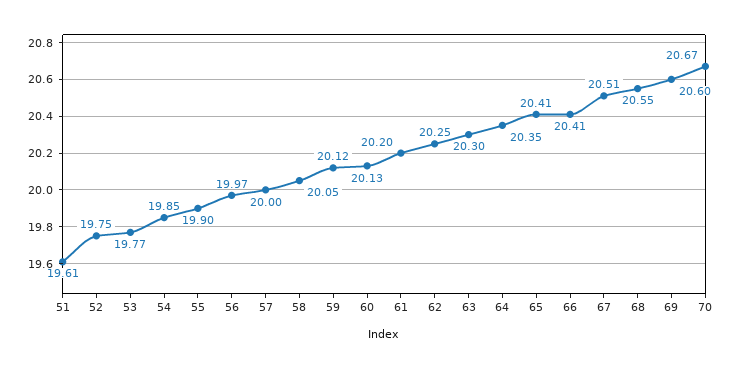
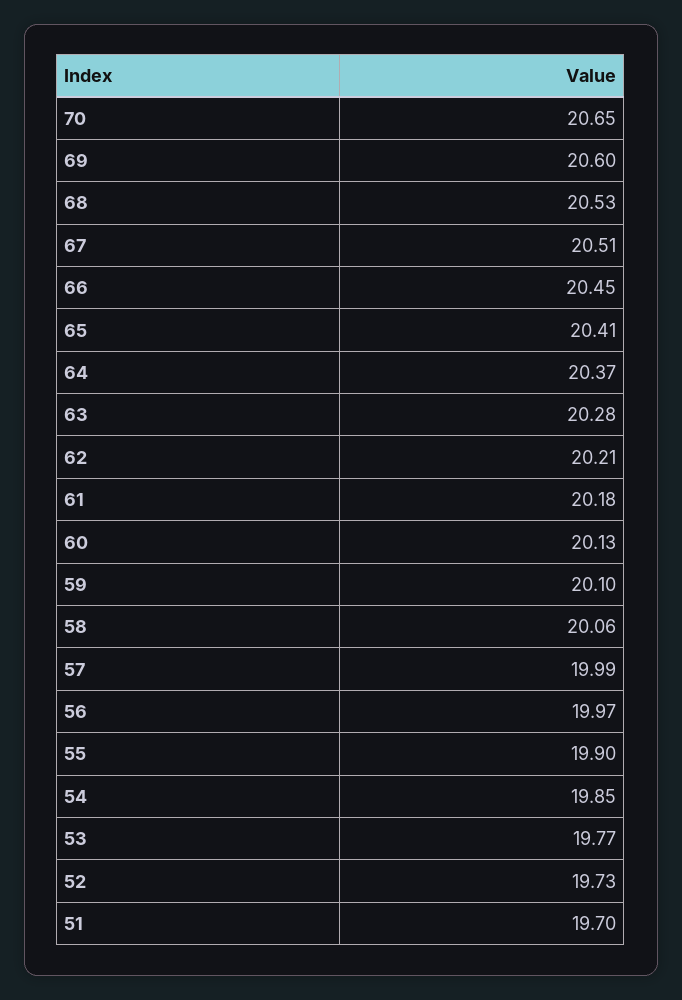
51: 19.61 -> 19.7
52: 19.75 -> 19.73
57: 20 -> 19.99
58: 20.05 -> 20.06
59: 20.12 -> 20.1
61: 20.2 -> 20.18
62: 20.25 -> 20.21
63: 20.3 -> 20.28
64: 20.35 -> 20.37
66: 20.41 -> 20.45
68: 20.55 -> 20.53
70: 20.67 -> 20.65

